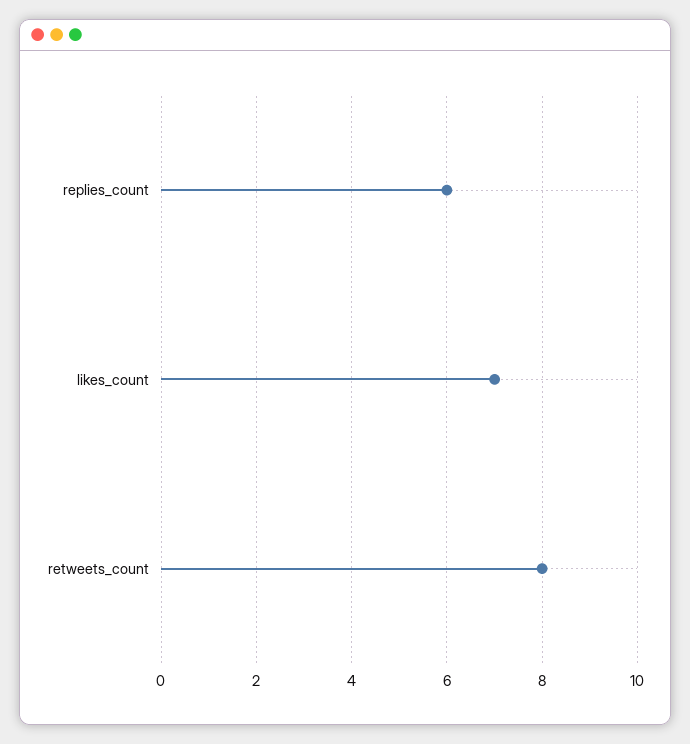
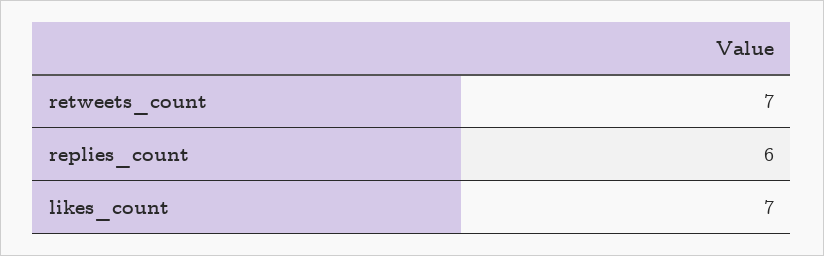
retweets_count: 8 -> 7

